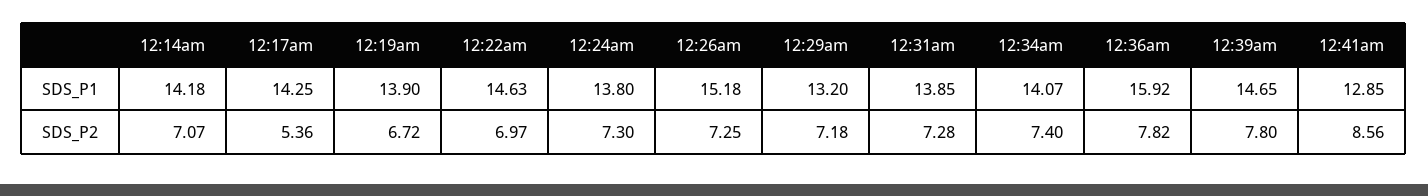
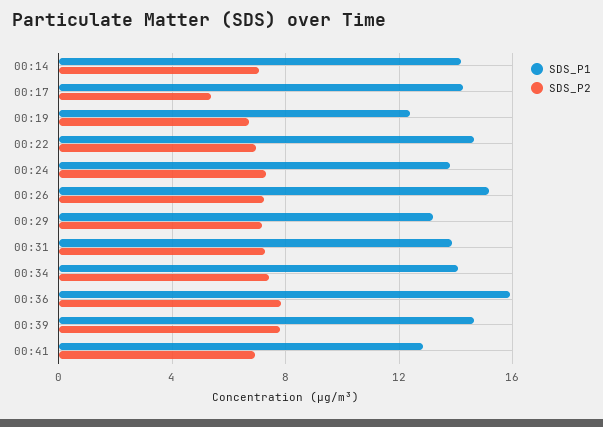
SDS_P1, 12:19am: 13.9 -> 12.5
SDS_P2, 12:41am: 8.56 -> 7

